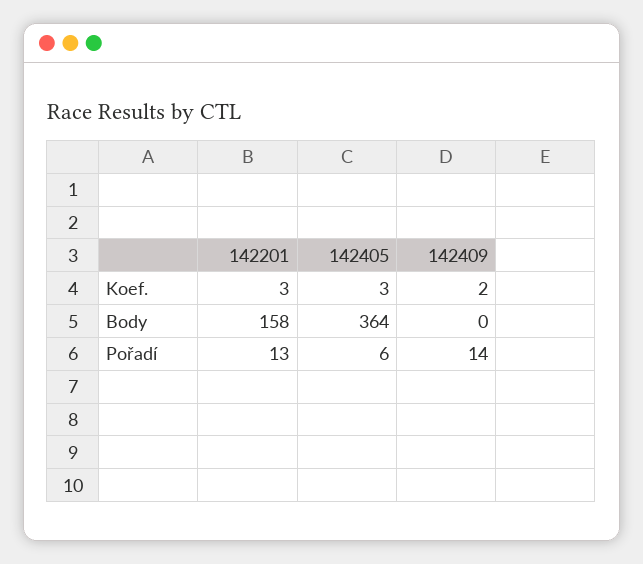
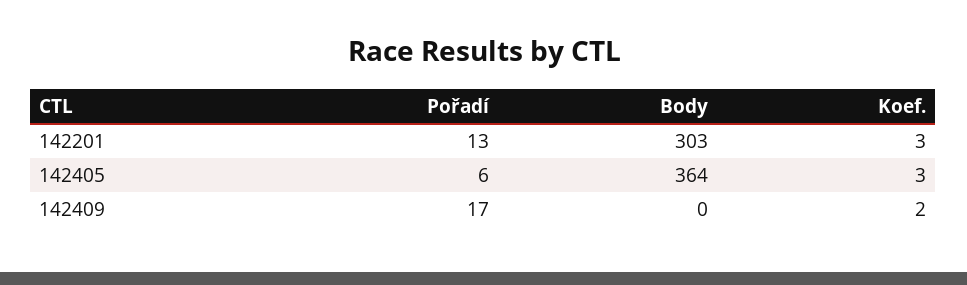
142201, Body: 158 -> 303
142409, Pořadí: 14 -> 17

